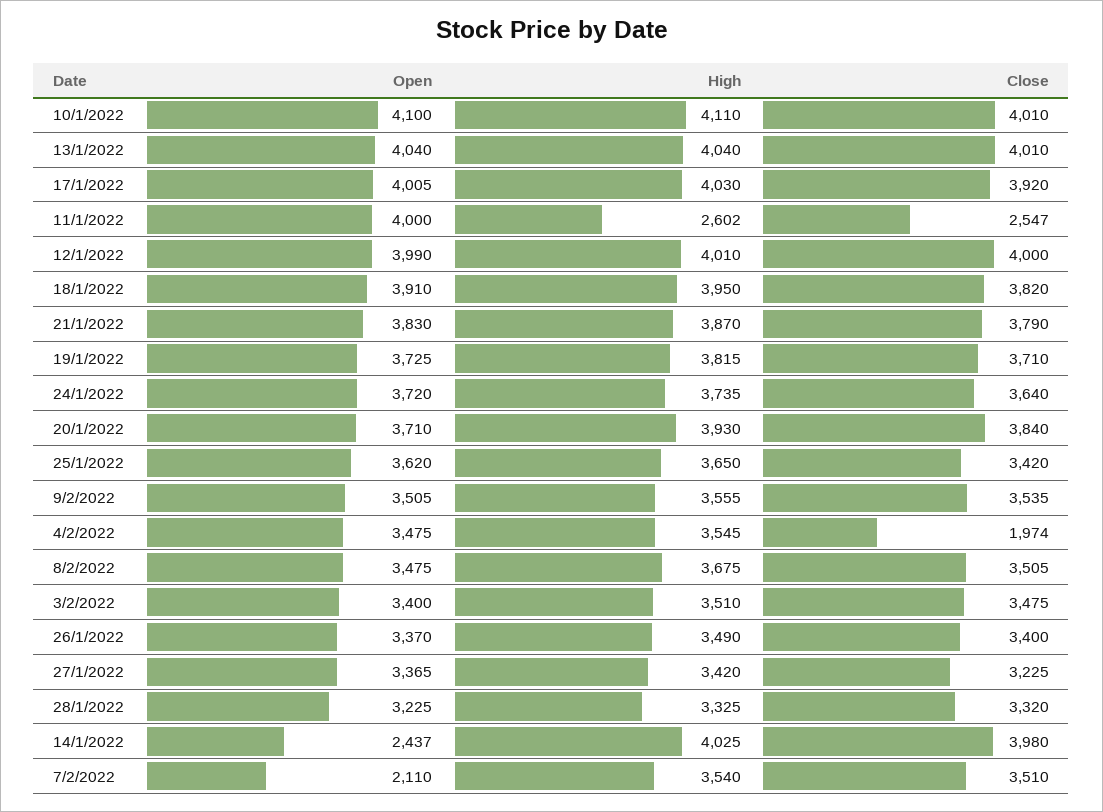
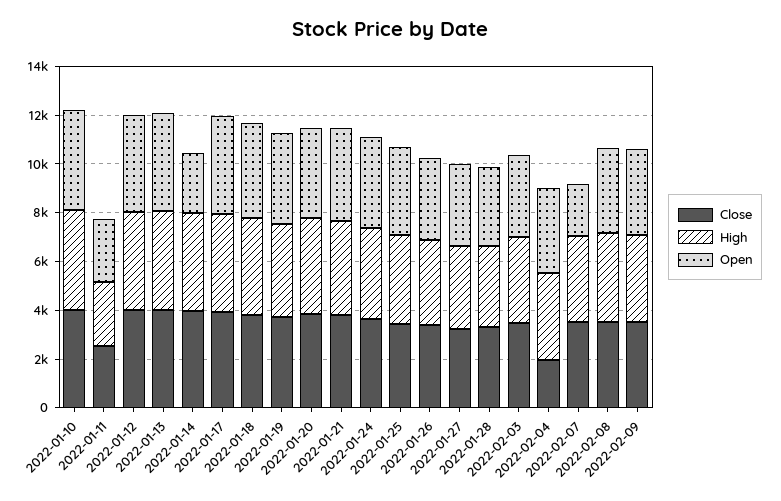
Open, 11/1/2022: 4000 -> 2500

